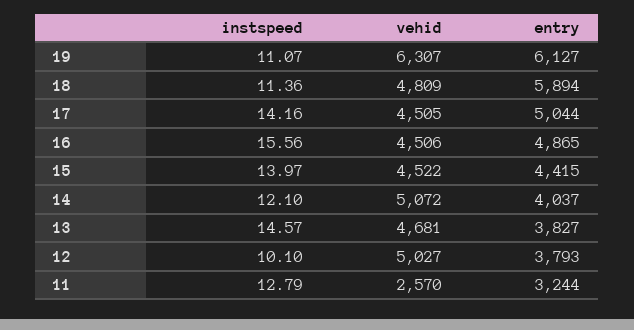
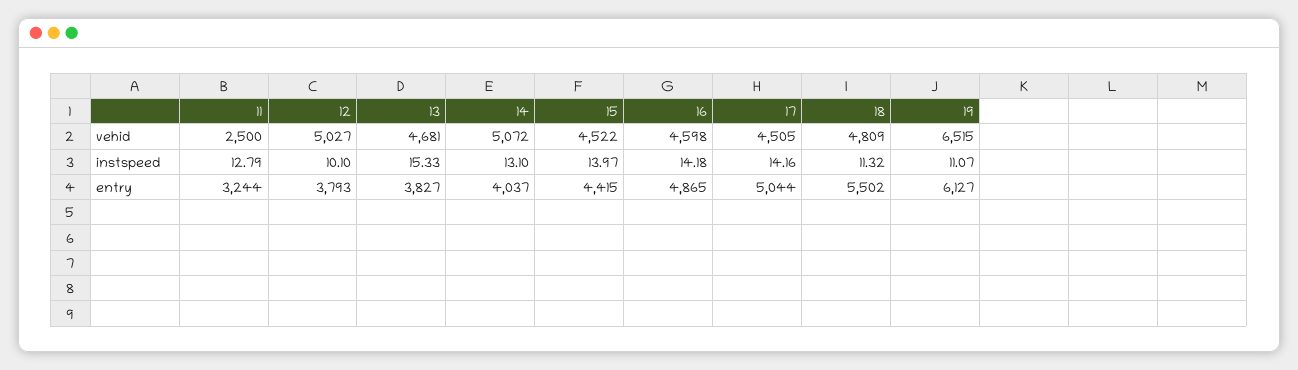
vehid, 19: 6307 -> 6515
instspeed, 18: 11.36 -> 11.32
entry, 18: 5894 -> 5502
instspeed, 16: 15.56 -> 14.18
vehid, 16: 4506 -> 4598
instspeed, 14: 12.1 -> 13.1
instspeed, 13: 14.57 -> 15.33
vehid, 11: 2570 -> 2500

